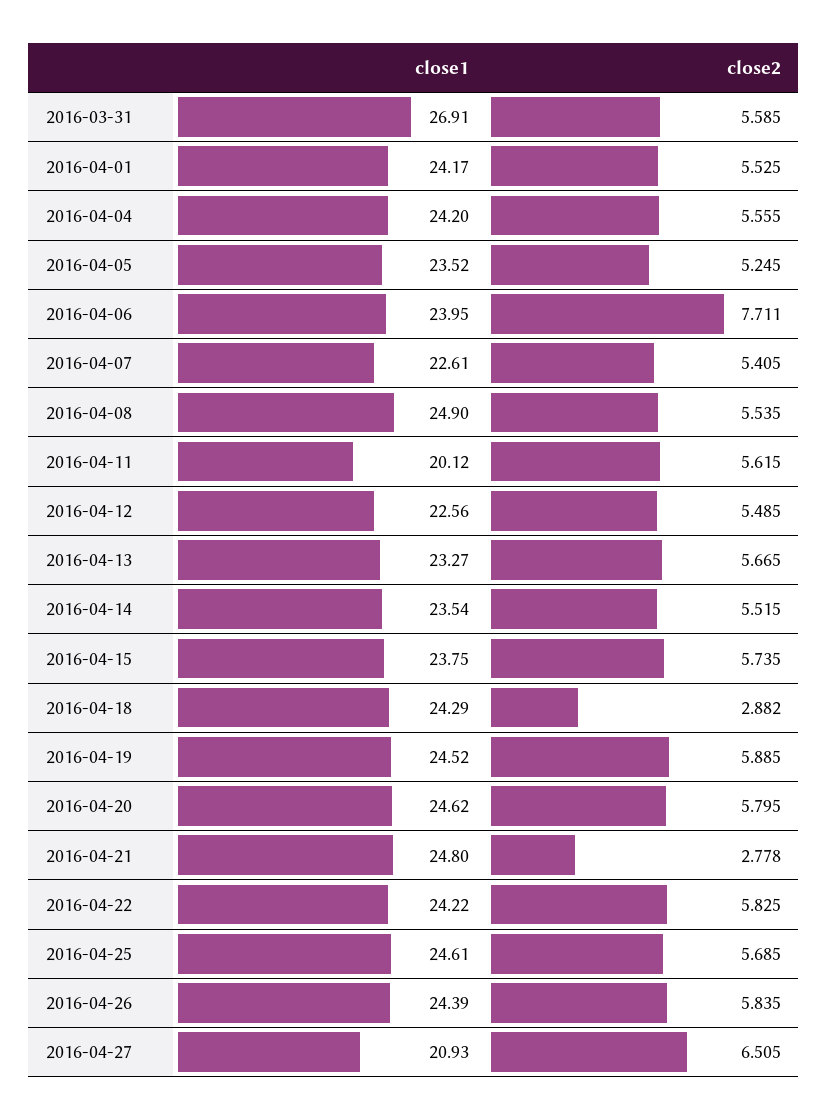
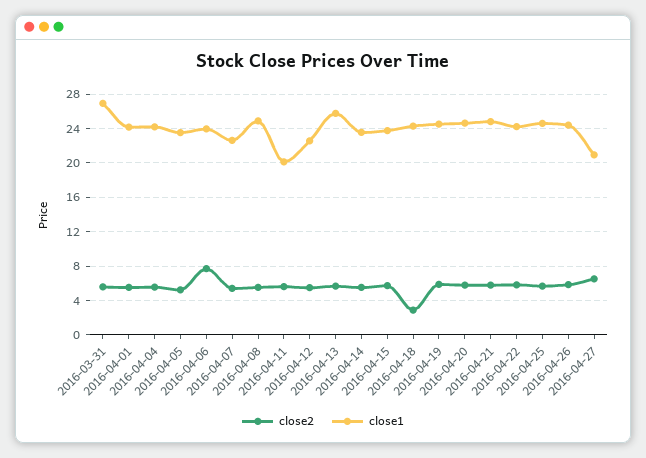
close1, 2016-04-13: 23.27 -> 26
close2, 2016-04-21: 2.778 -> 6

